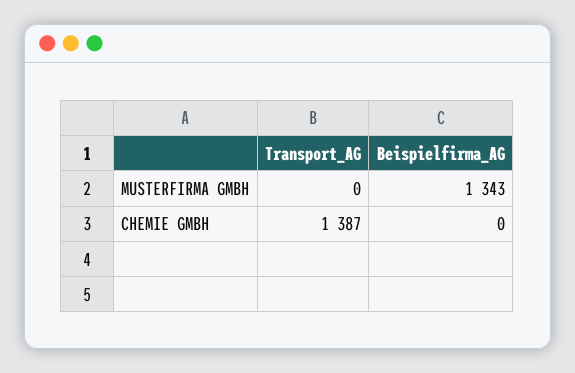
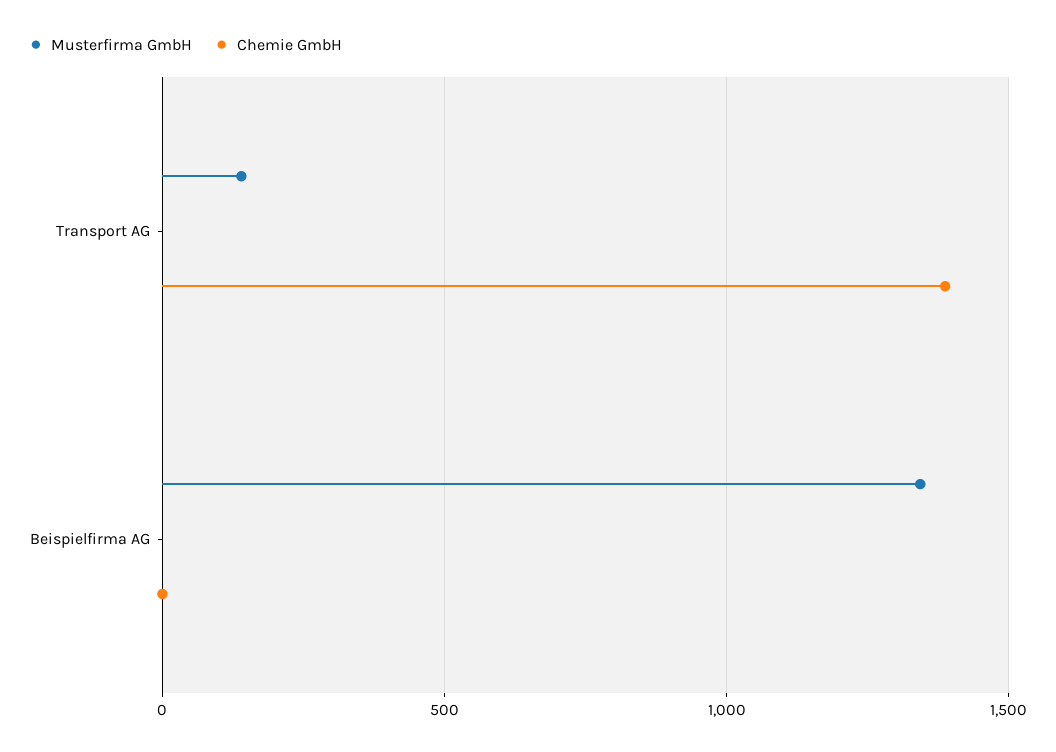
MUSTERFIRMA GMBH, Transport_AG: 0 -> 150

